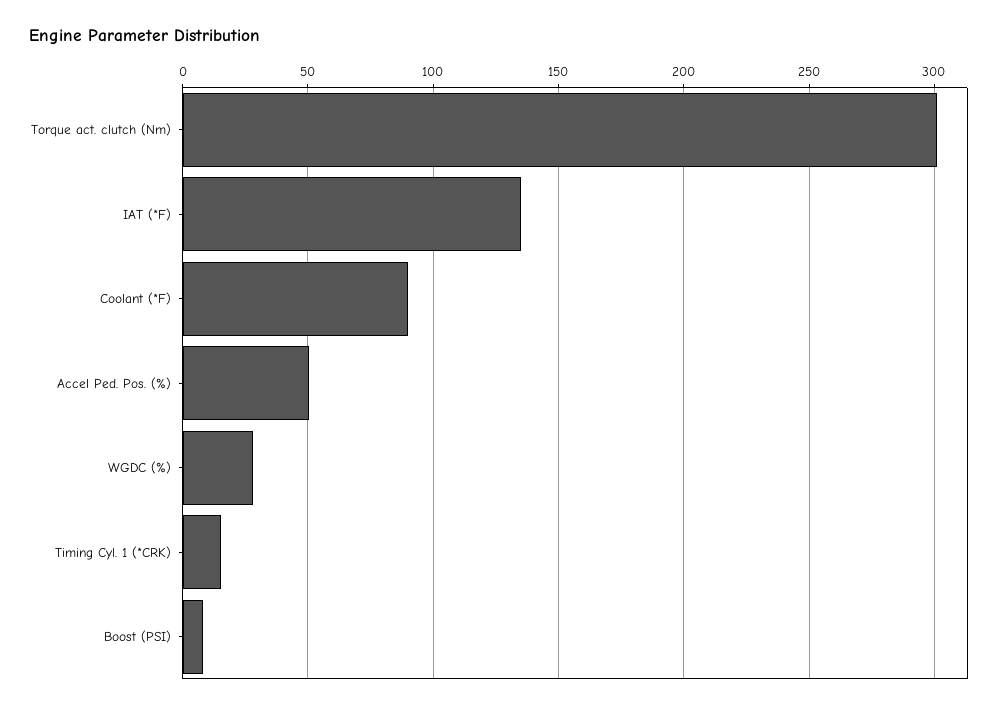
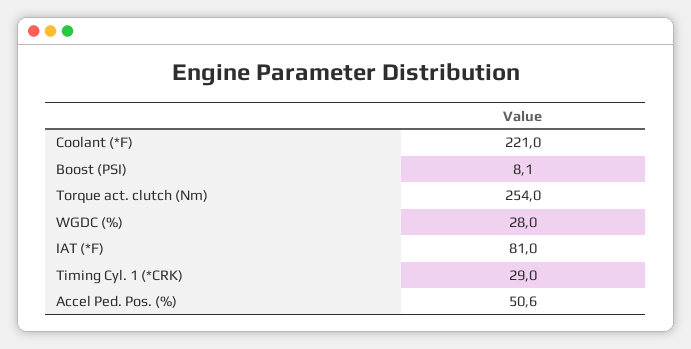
Torque act. clutch (Nm): 300 -> 254
IAT (*F): 135 -> 81
Coolant (*F): 90 -> 221
Timing Cyl. 1 (*CRK): 15 -> 29

